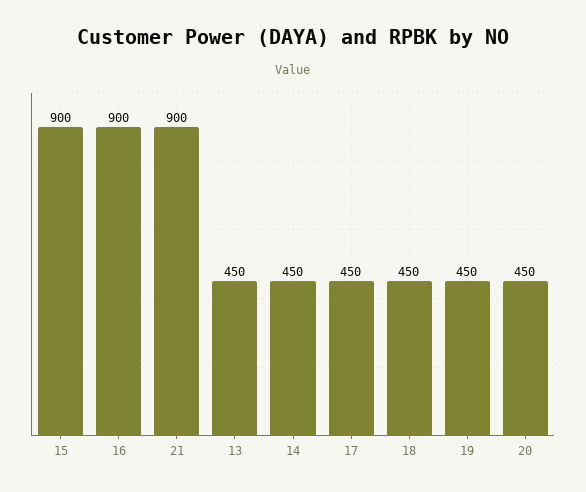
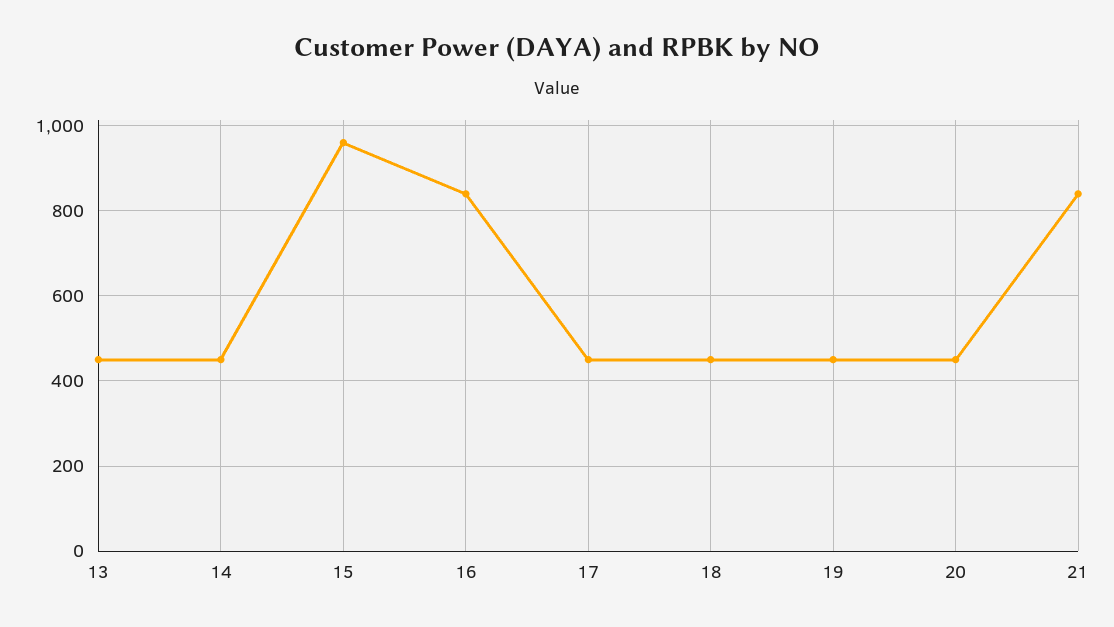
15: 900 -> 960
16: 900 -> 840
21: 900 -> 840

